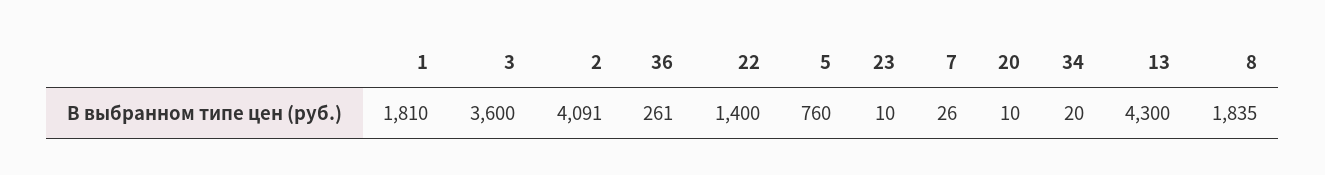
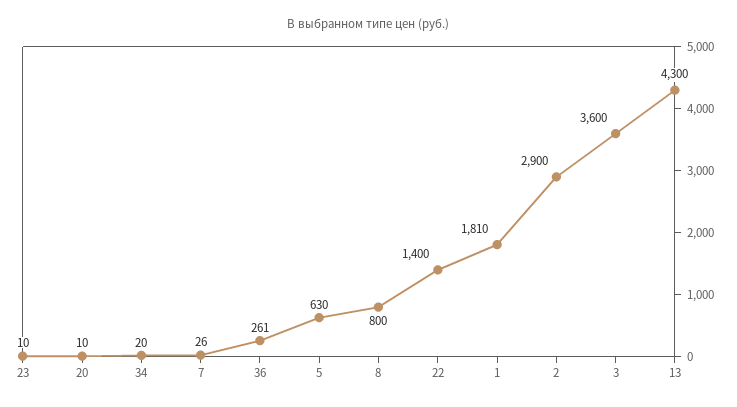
2: 4091 -> 2900
5: 760 -> 630
8: 1835 -> 800

